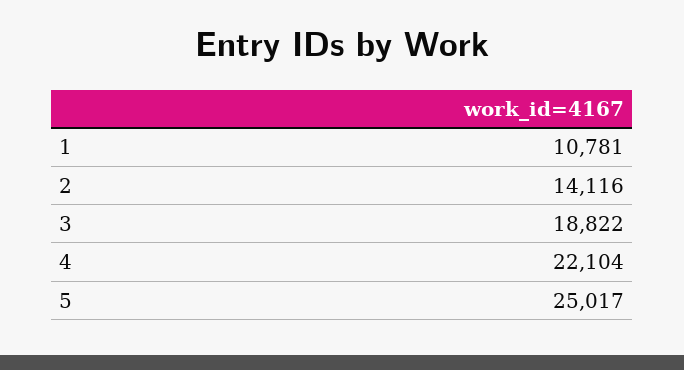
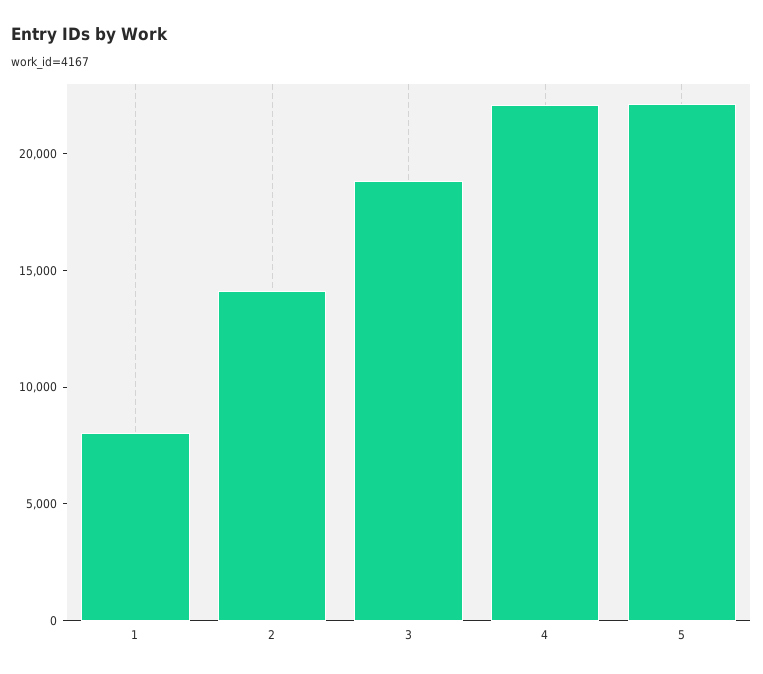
1: 10781 -> 8000
5: 25017 -> 22000

